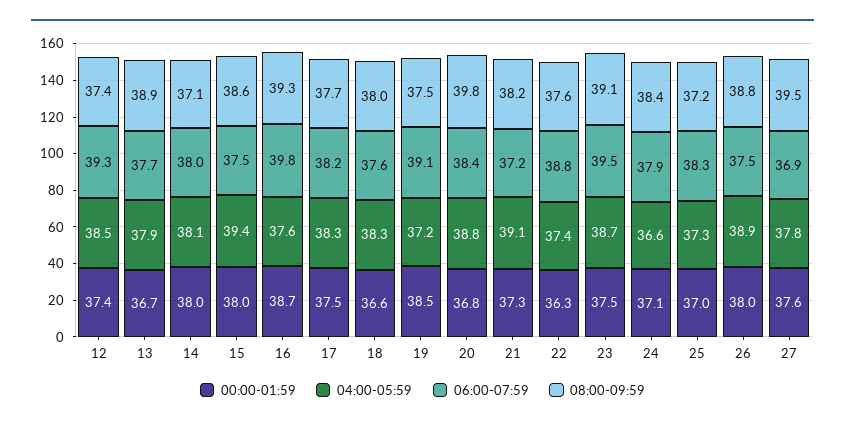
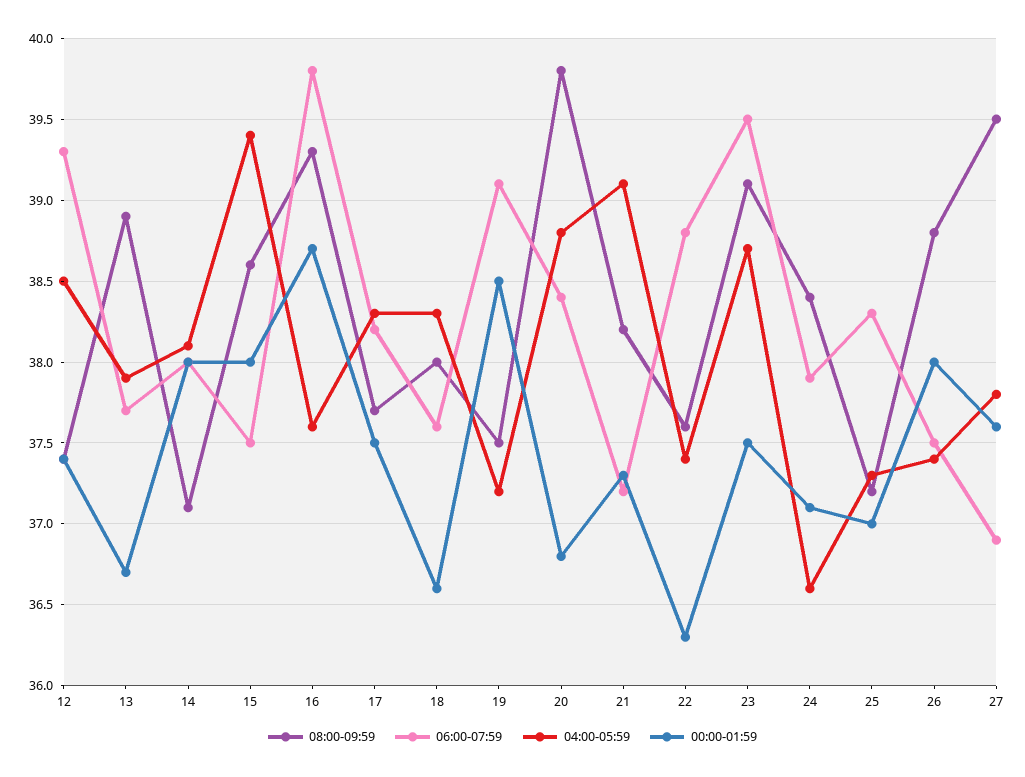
04:00-05:59, 26: 38.9 -> 37.4

